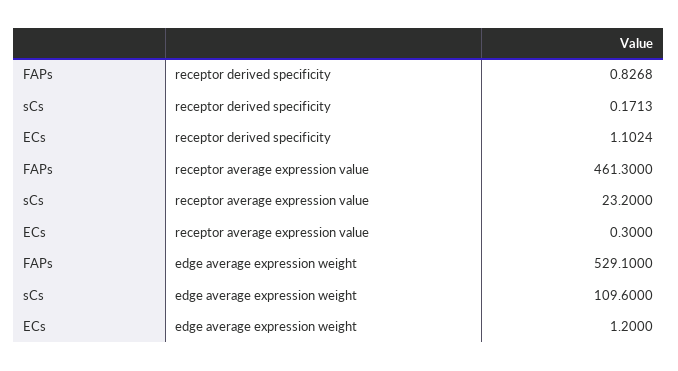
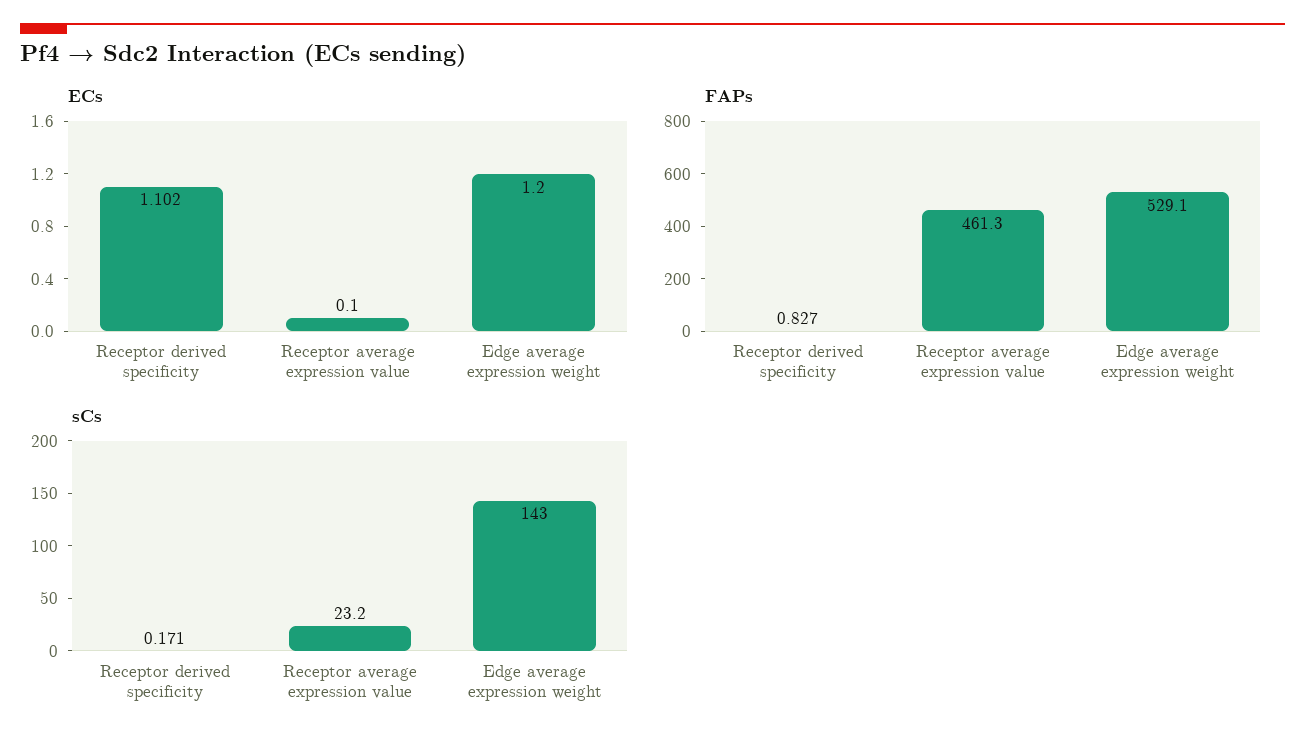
ECs, receptor average expression value: 0.3 -> 0.1
sCs, edge average expression weight: 109.6 -> 143

